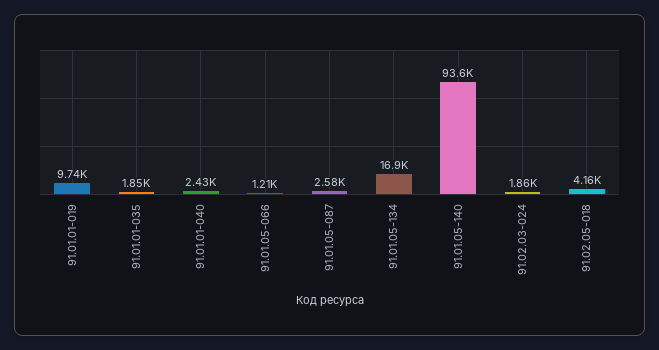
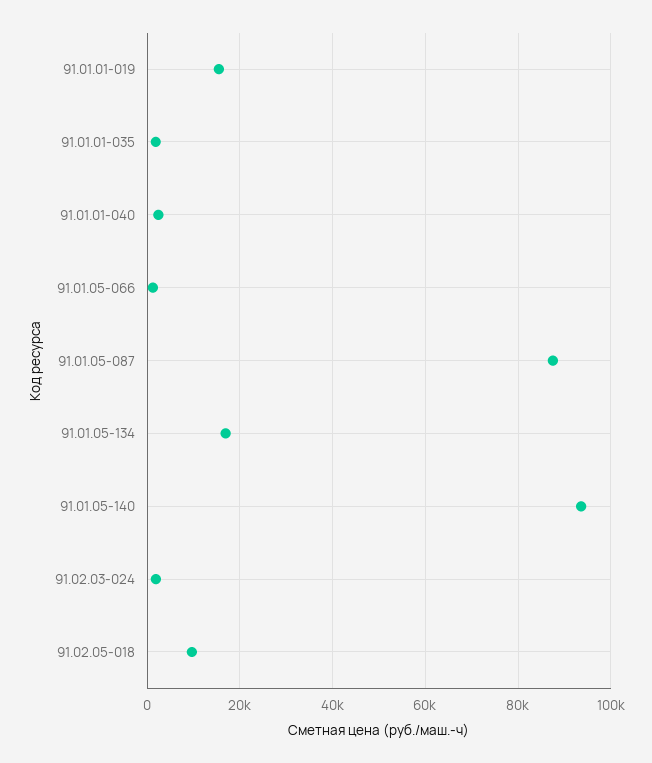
91.01.01-019: 9740 -> 16000
91.01.05-087: 2580 -> 88000
91.02.05-018: 4160 -> 10000

